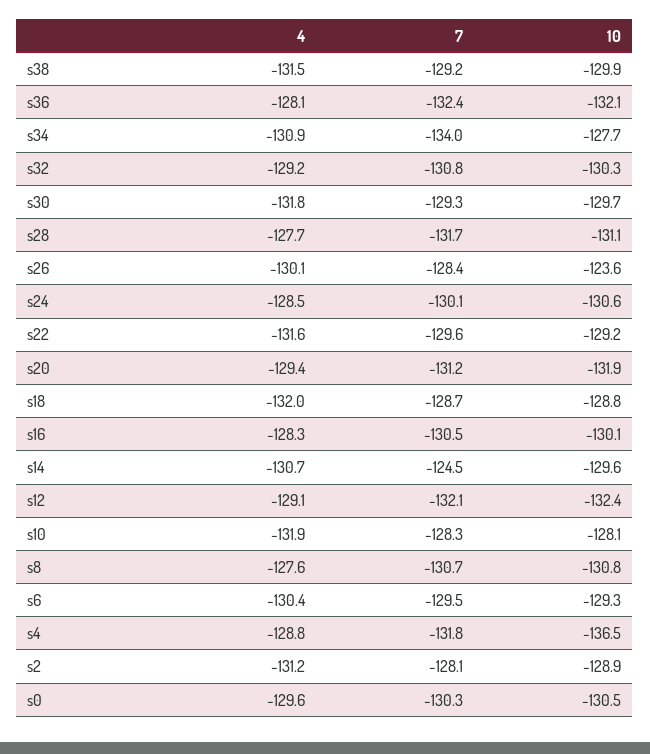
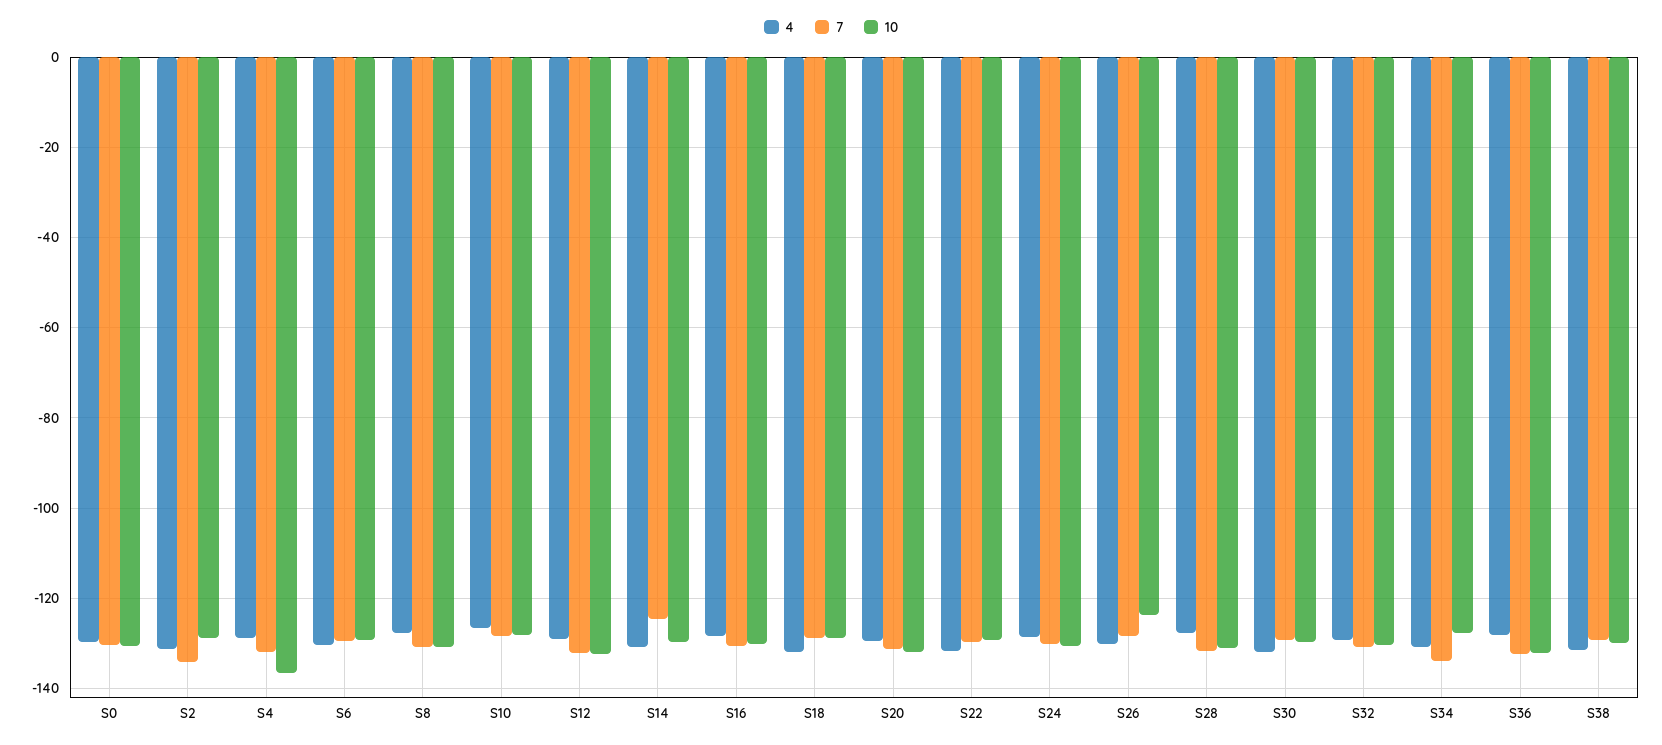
4, s10: -131.9 -> -126
7, s2: -128.1 -> -134

